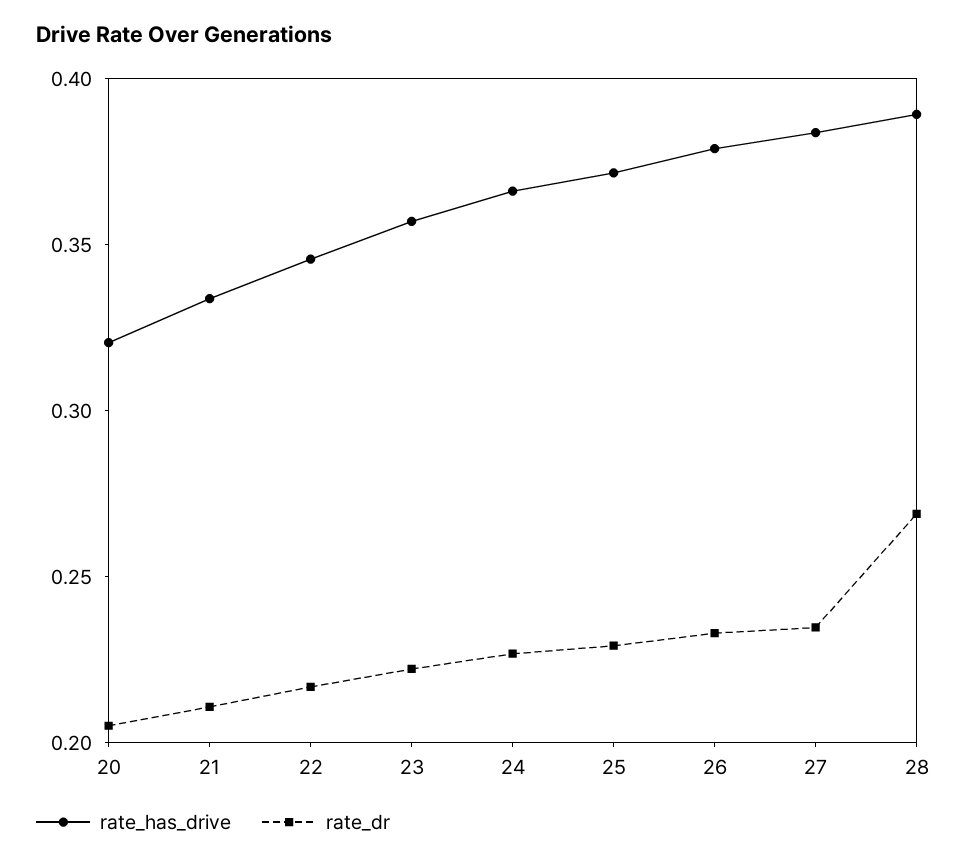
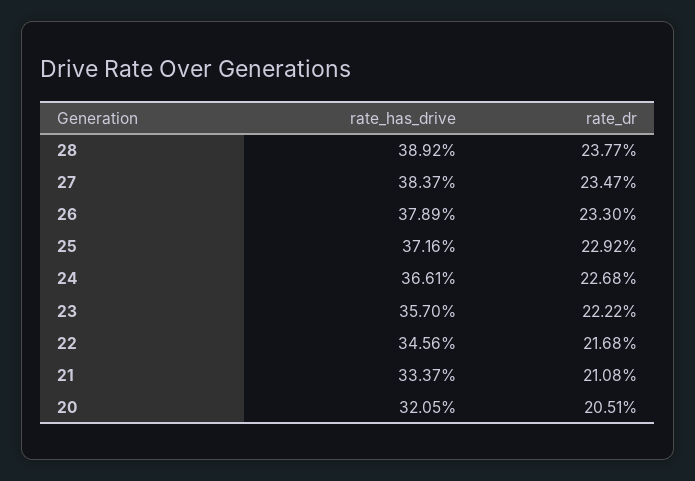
rate_dr, 28: 0.27 -> 0.2377

